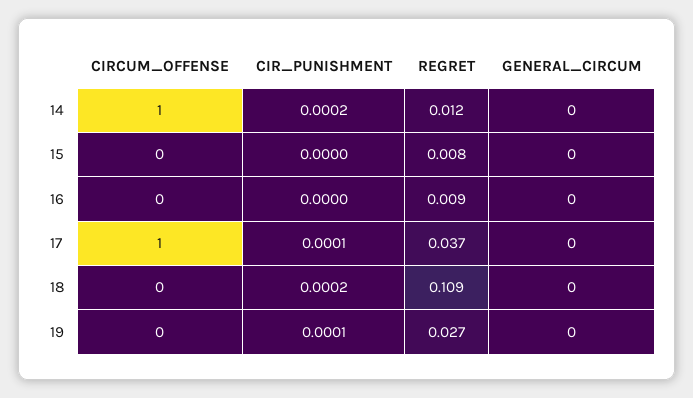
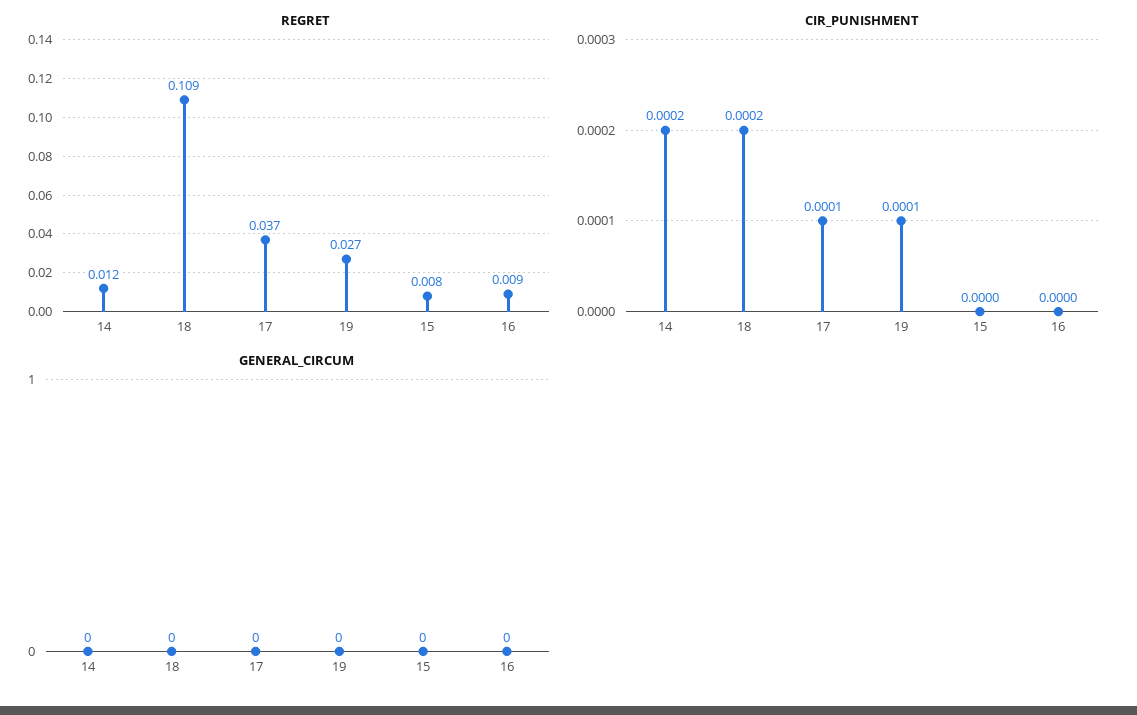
CIRCUM_OFFENSE, 14: 1 -> none
CIRCUM_OFFENSE, 15: 0 -> none
CIRCUM_OFFENSE, 16: 0 -> none
CIRCUM_OFFENSE, 17: 1 -> none
CIRCUM_OFFENSE, 18: 0 -> none
CIRCUM_OFFENSE, 19: 0 -> none

